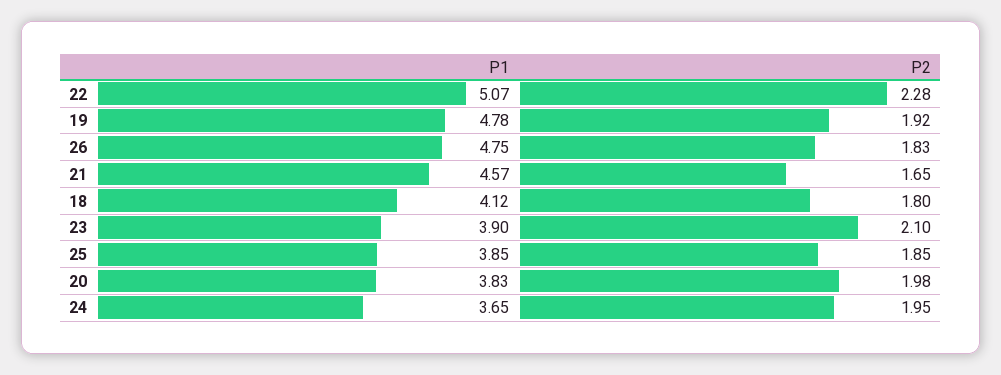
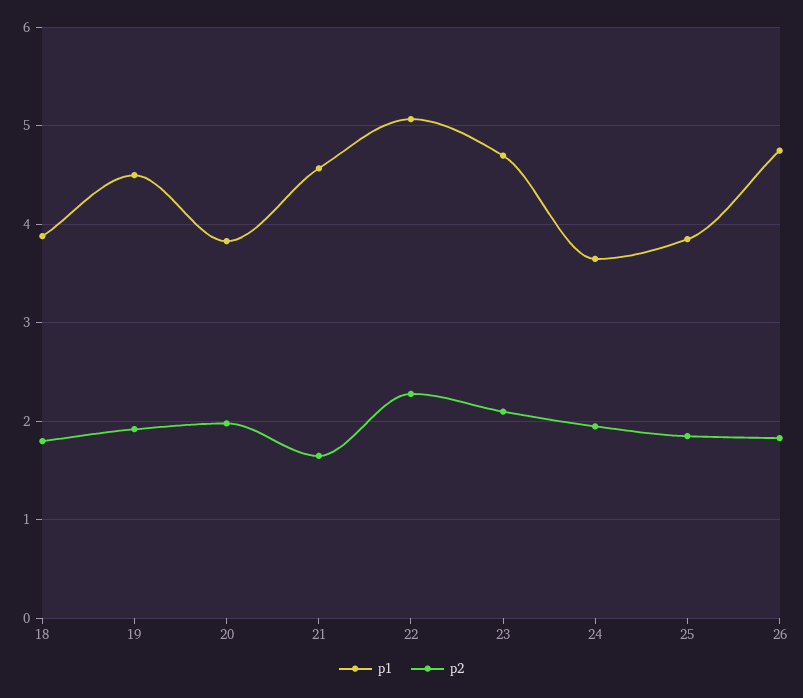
P1, 19: 4.78 -> 4.5
P1, 18: 4.12 -> 3.9
P1, 23: 3.9 -> 4.7

